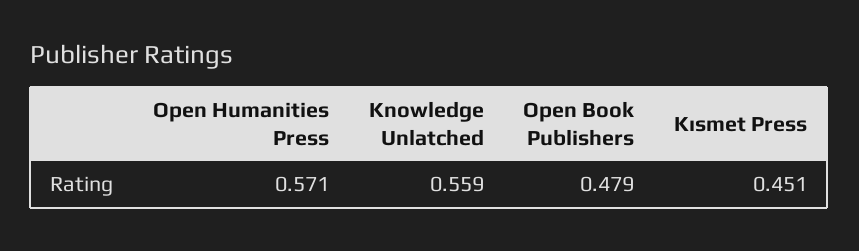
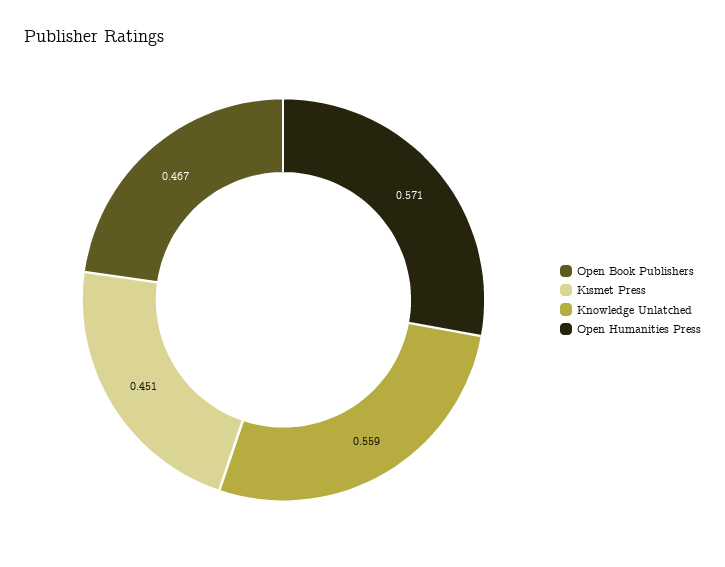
Open Book Publishers: 0.479 -> 0.467

